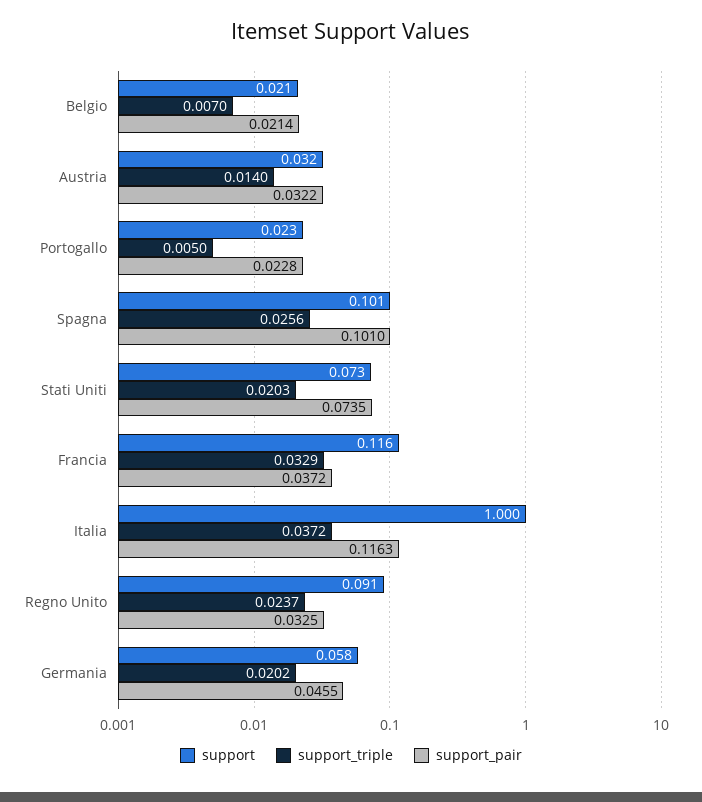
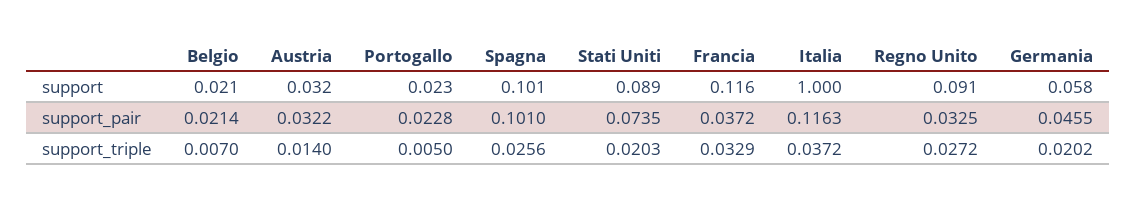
support, Stati Uniti: 0.073 -> 0.089
support_triple, Regno Unito: 0.0237 -> 0.0272

